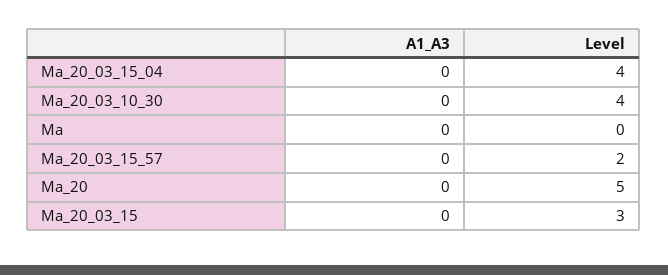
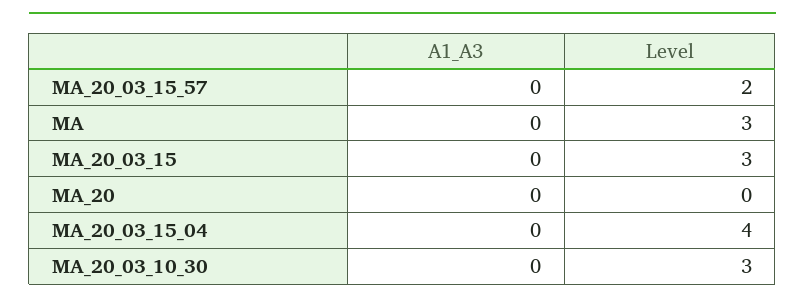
Level, Ma_20_03_10_30: 4 -> 3
Level, Ma: 0 -> 3
Level, Ma_20: 5 -> 0

